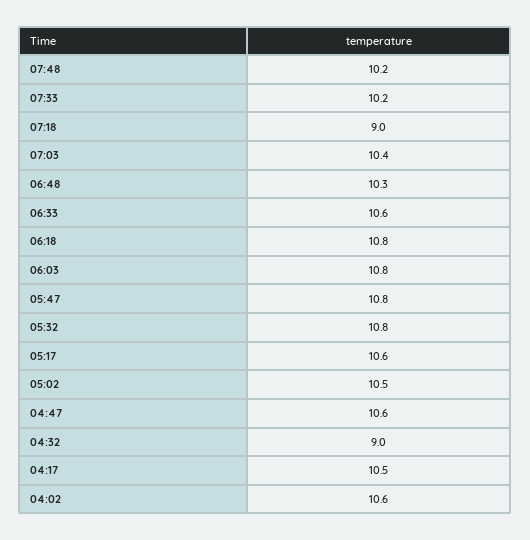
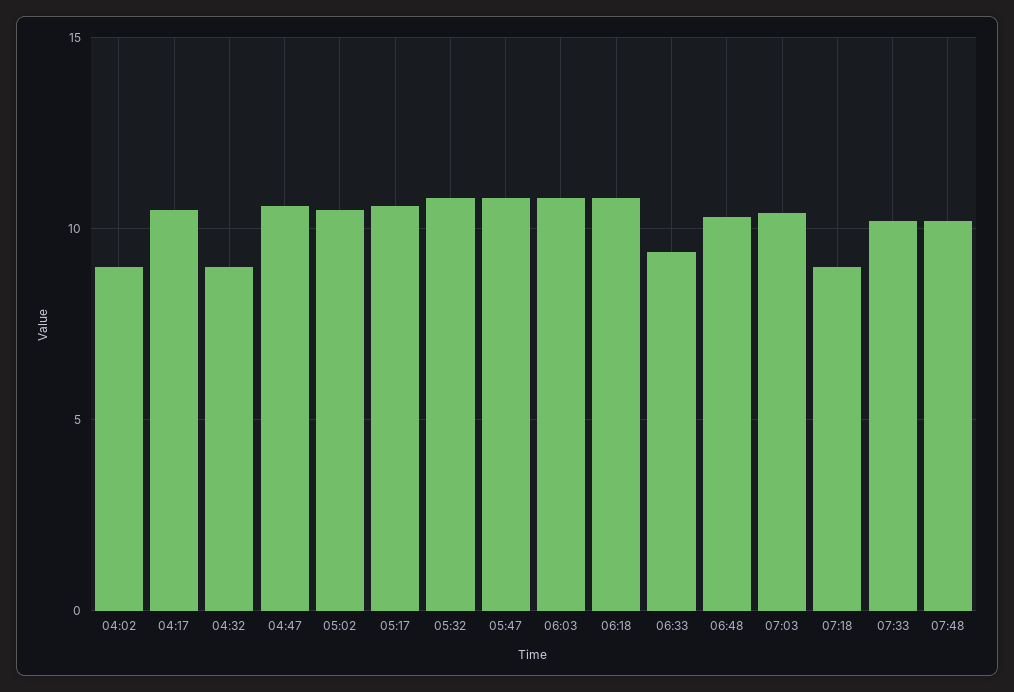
06:33: 10.6 -> 9.5
04:02: 10.6 -> 9

